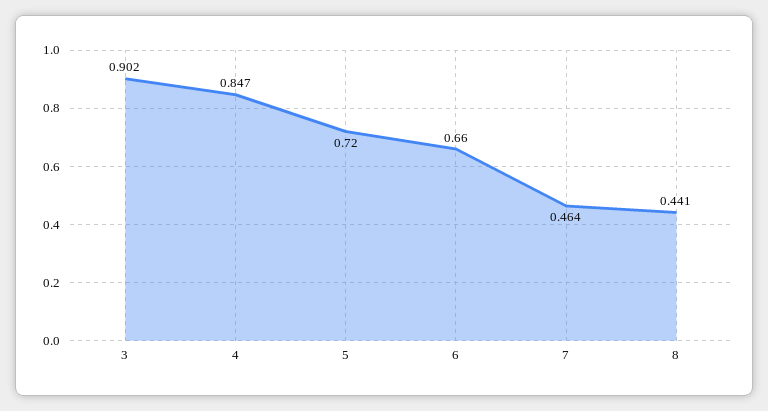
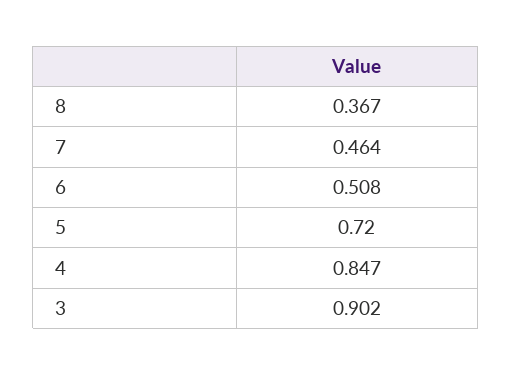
6: 0.66 -> 0.508
8: 0.441 -> 0.367

